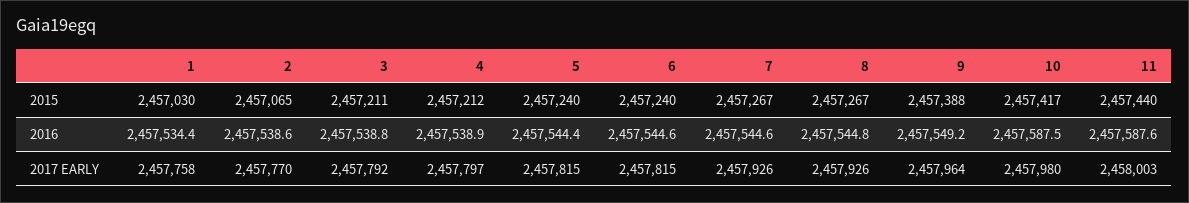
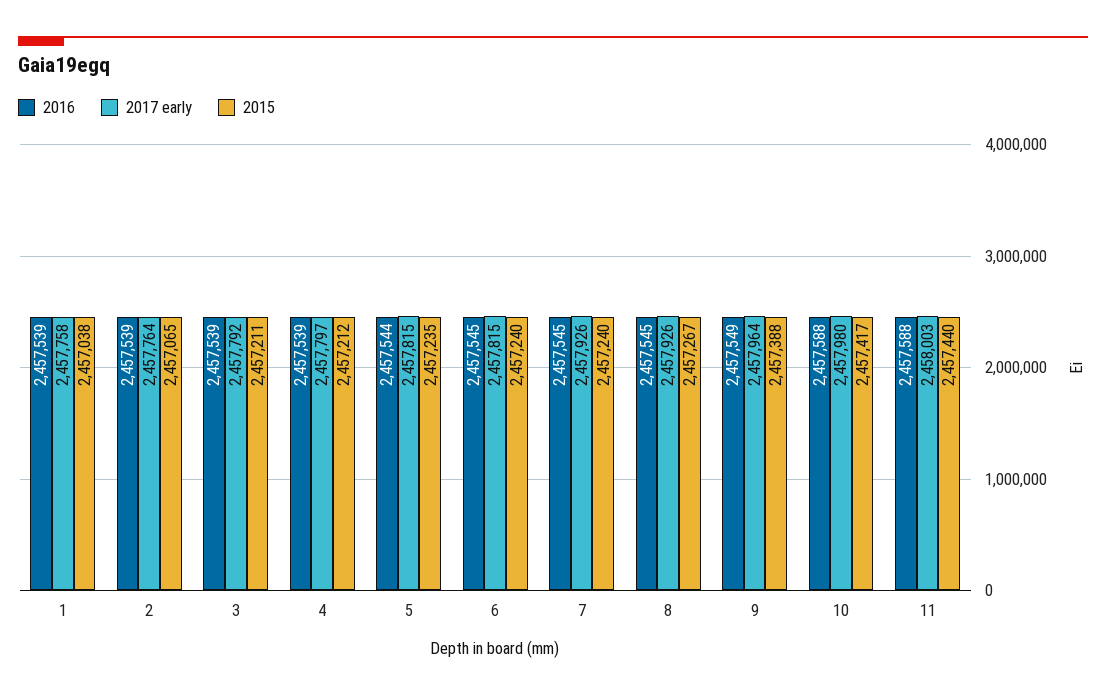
2015, 1: 2457030 -> 2457038
2015, 5: 2457240 -> 2457235
2015, 7: 2457267 -> 2457240
2016, 1: 2457534.4 -> 2457539
2017 EARLY, 2: 2457770 -> 2457764

